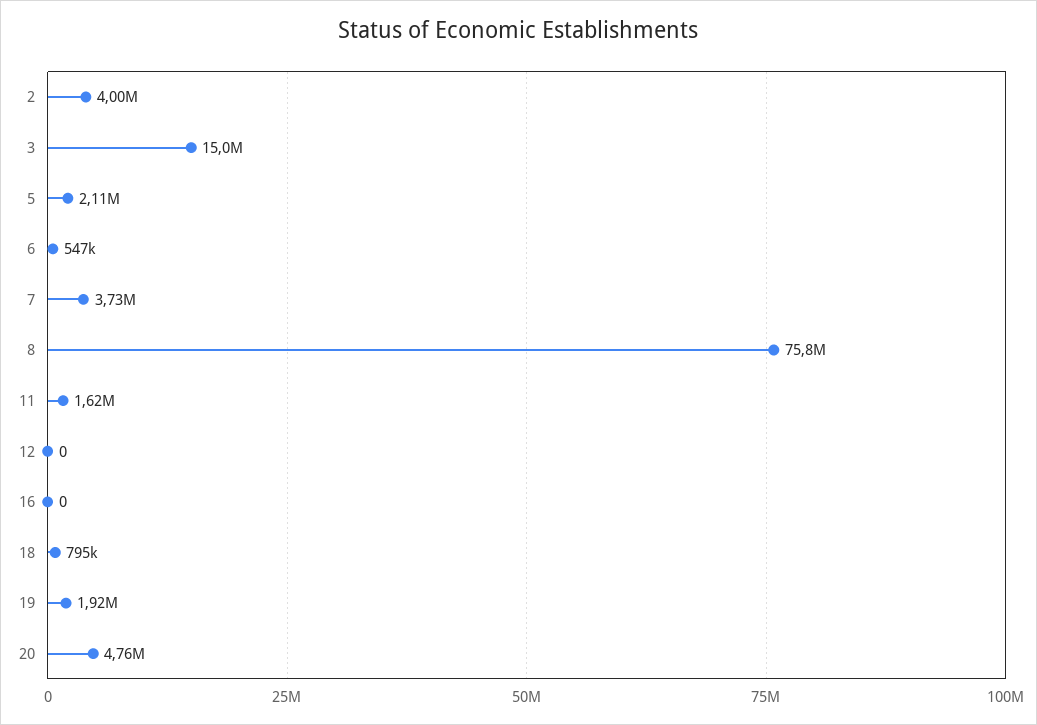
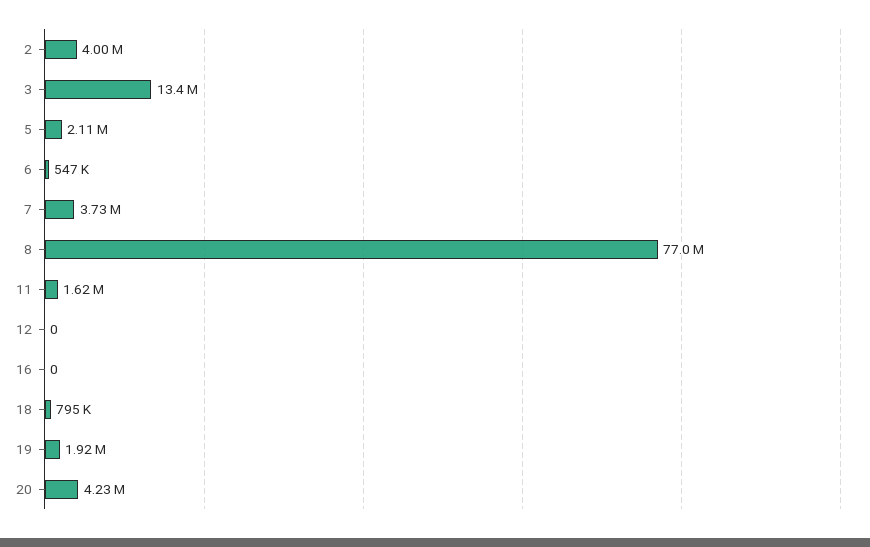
3: 15000000 -> 13400000
8: 75800000 -> 77000000
20: 4760000 -> 4230000

